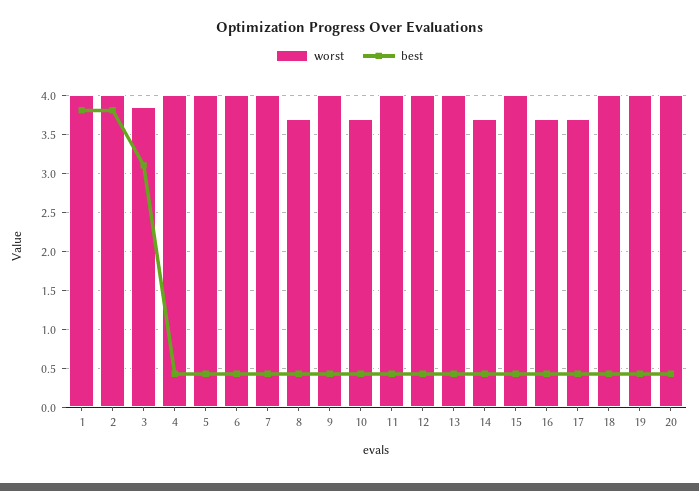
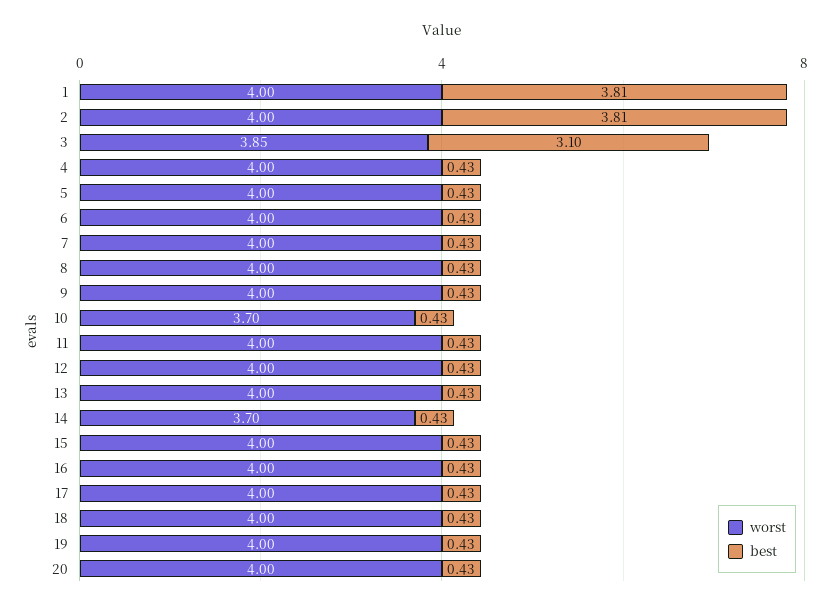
worst, 8: 3.7 -> 4
worst, 16: 3.7 -> 4
worst, 17: 3.7 -> 4

